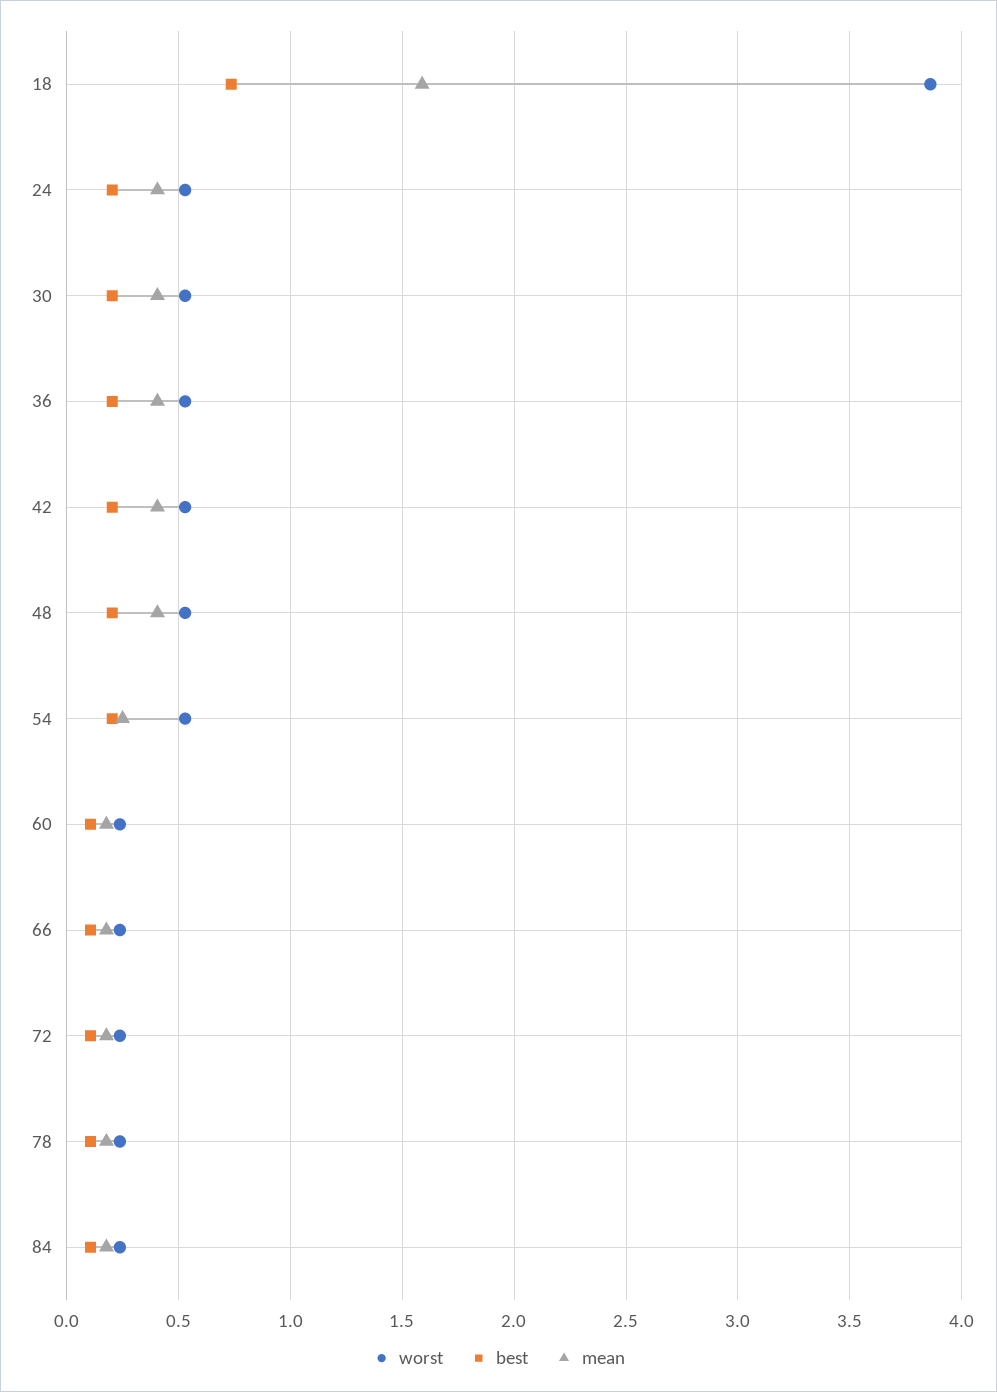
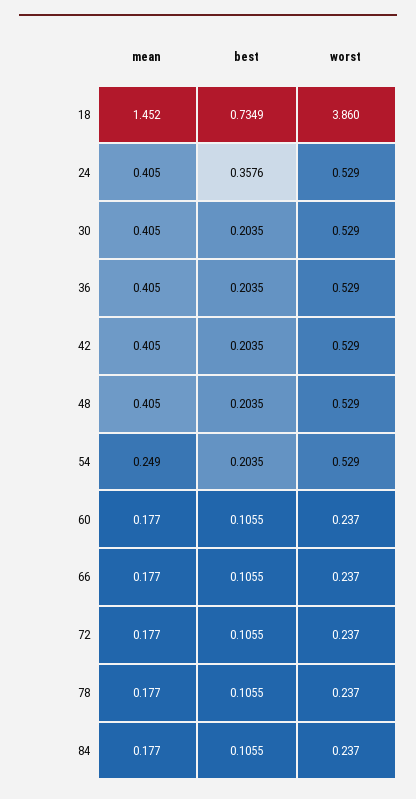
mean, 18: 1.6 -> 1.452
best, 24: 0.2 -> 0.3576

